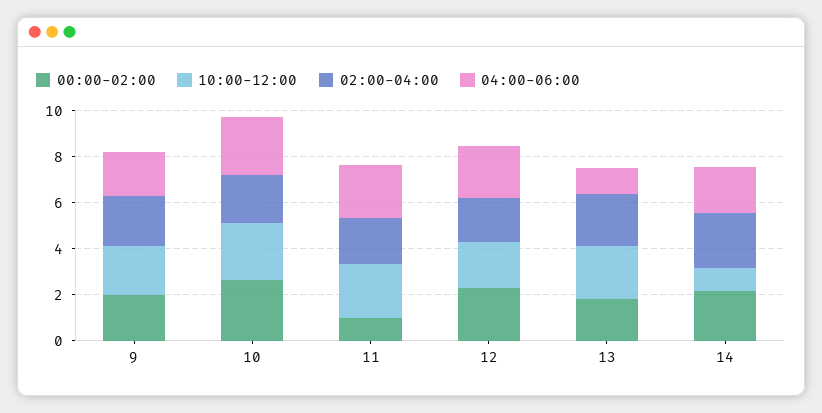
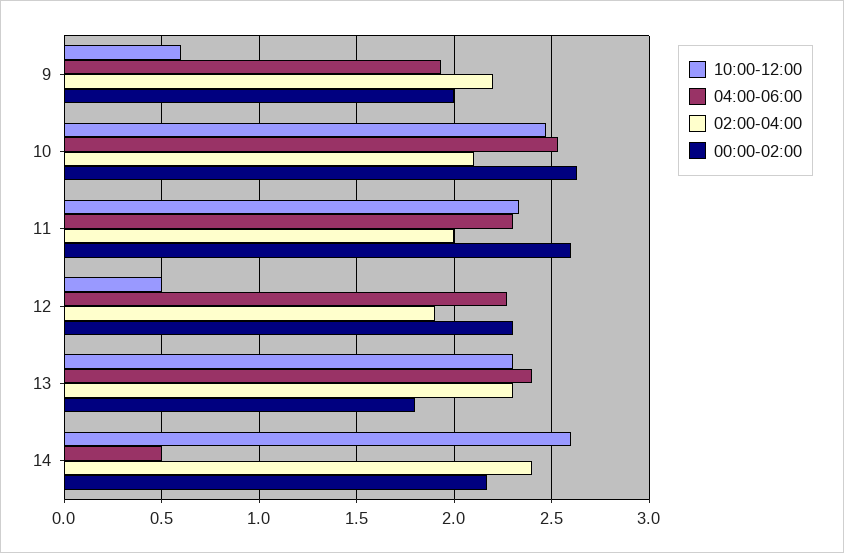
10:00-12:00, 9: 2 -> 0.6
00:00-02:00, 11: 1 -> 2.6
10:00-12:00, 12: 2 -> 0.5
04:00-06:00, 13: 1 -> 2.4
10:00-12:00, 14: 1 -> 2.6
04:00-06:00, 14: 2 -> 0.5

